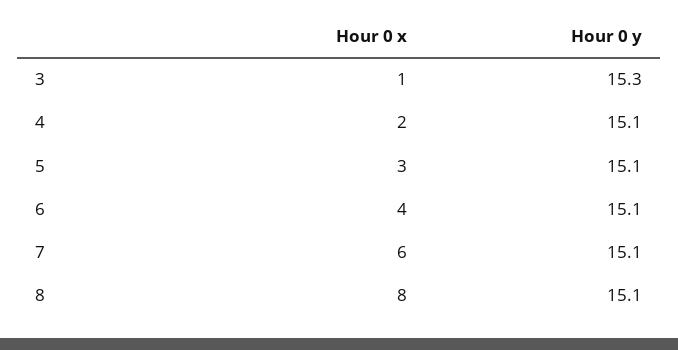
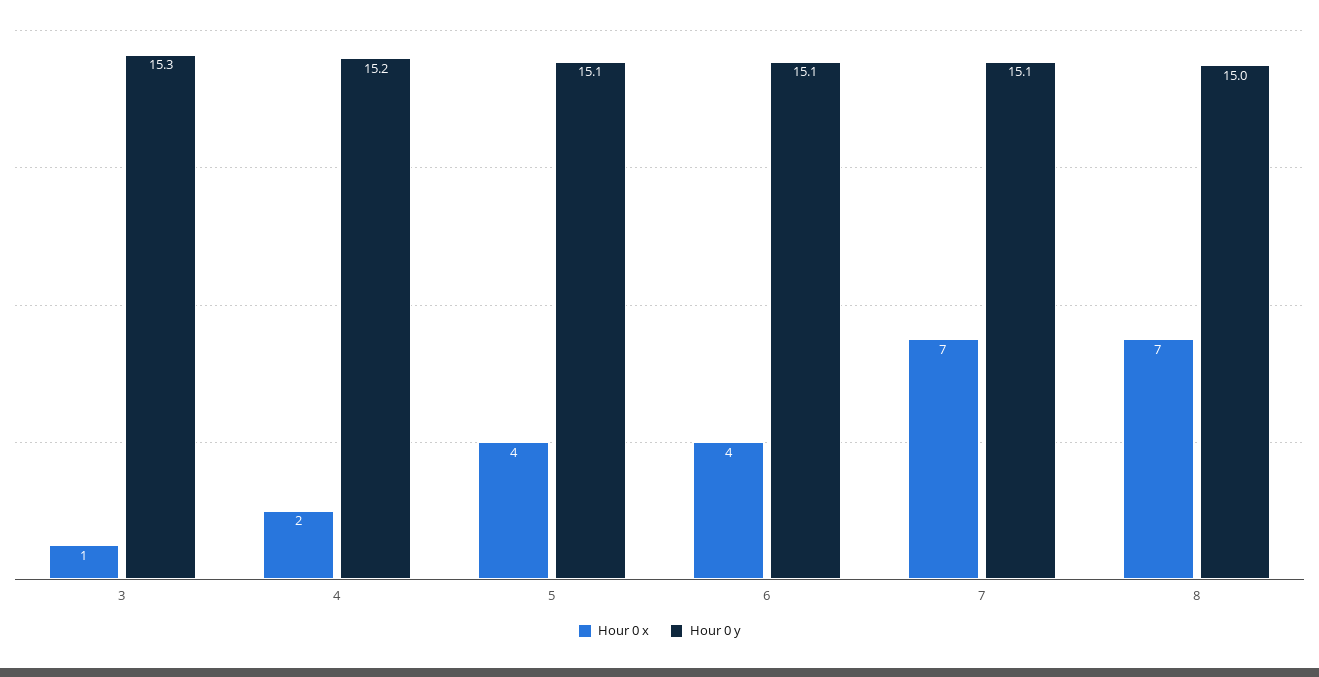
Hour 0 y, 4: 15.1 -> 15.2
Hour 0 x, 5: 3 -> 4
Hour 0 x, 7: 6 -> 7
Hour 0 x, 8: 8 -> 7
Hour 0 y, 8: 15.1 -> 15

